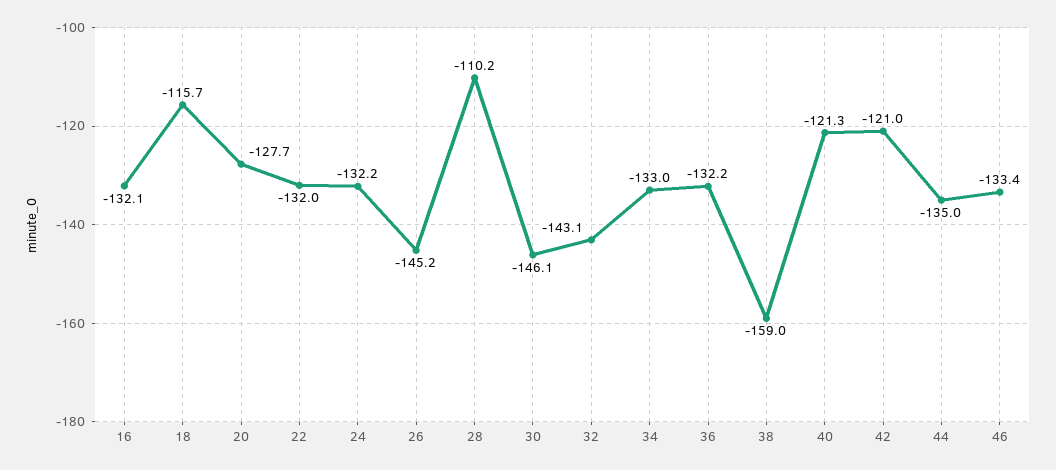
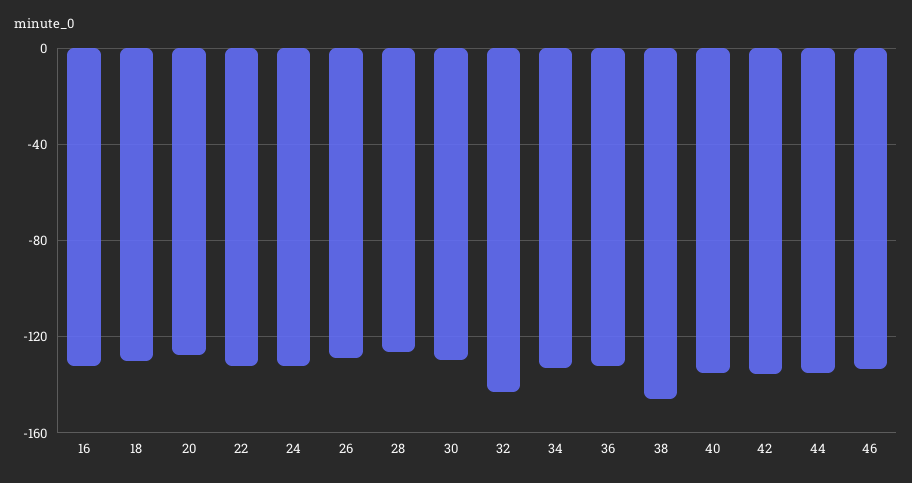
18: -115.7 -> -130
26: -145.2 -> -130
28: -110.2 -> -125
30: -146.1 -> -130
38: -159 -> -145
40: -121.3 -> -135
42: -121 -> -135

